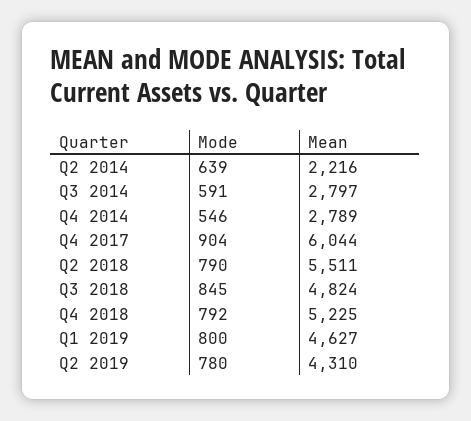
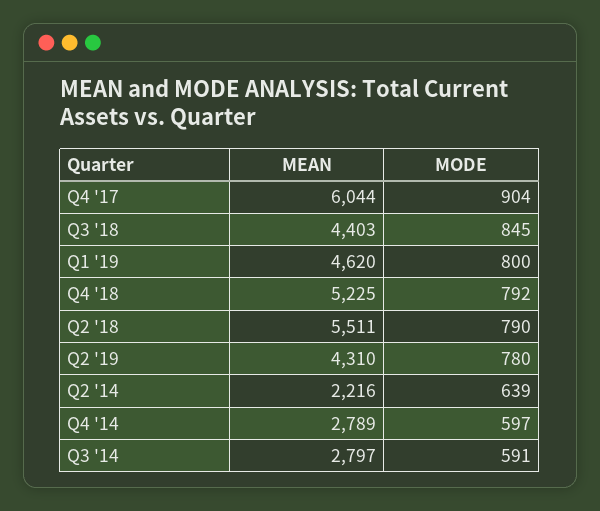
Mode, Q4 2014: 546 -> 597
Mean, Q3 2018: 4824 -> 4403
Mean, Q1 2019: 4627 -> 4620

